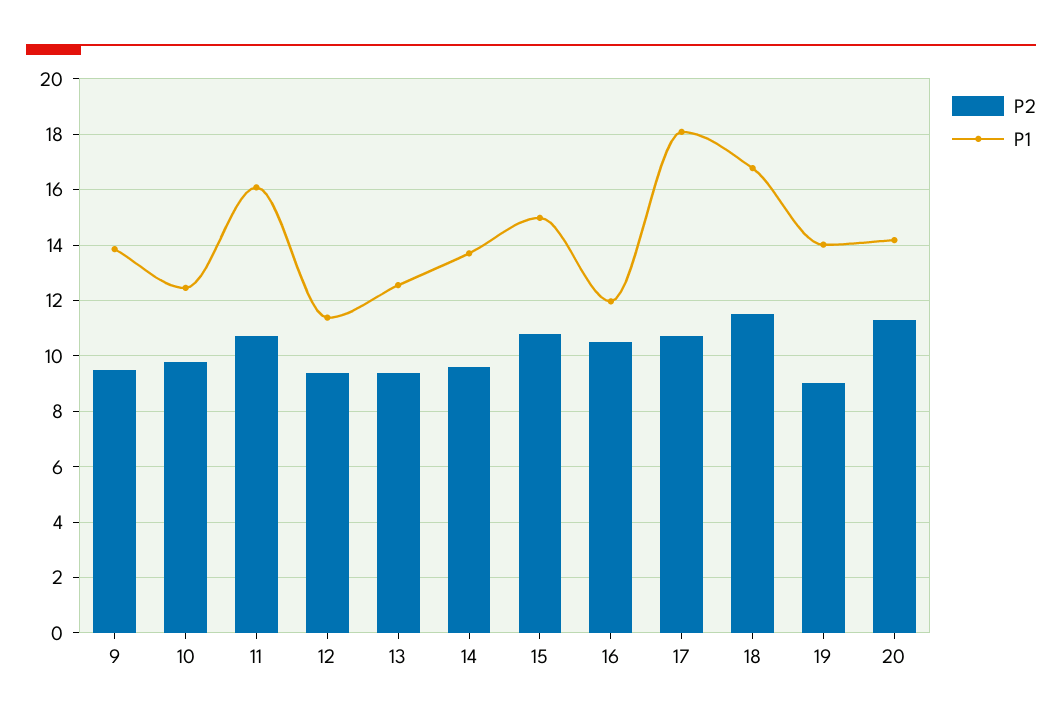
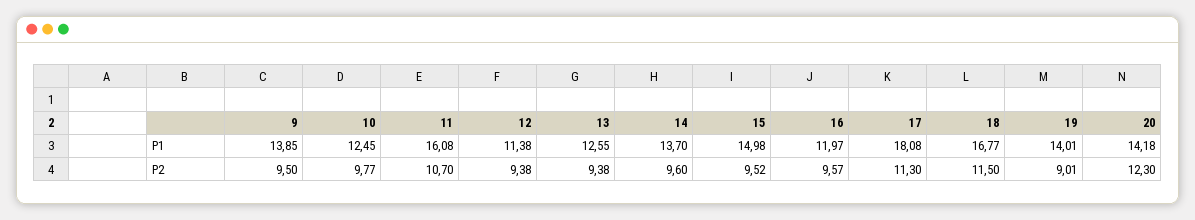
P2, 15: 10.75 -> 9.52
P2, 16: 10.5 -> 9.57
P2, 17: 10.75 -> 11.3
P2, 20: 11.25 -> 12.3

